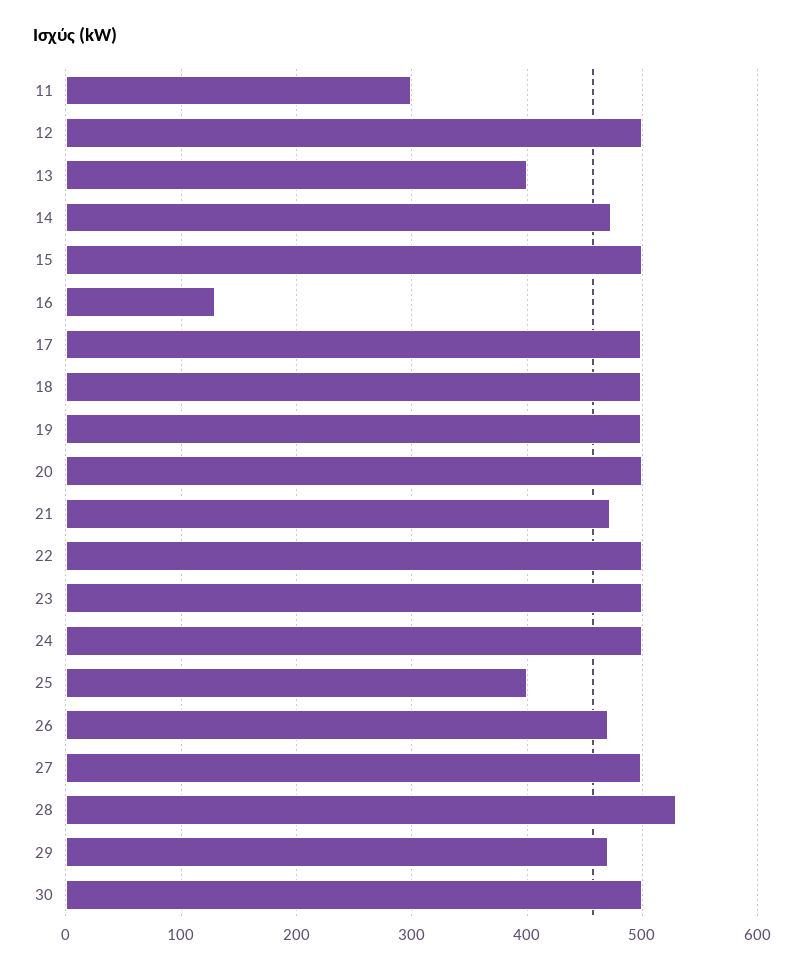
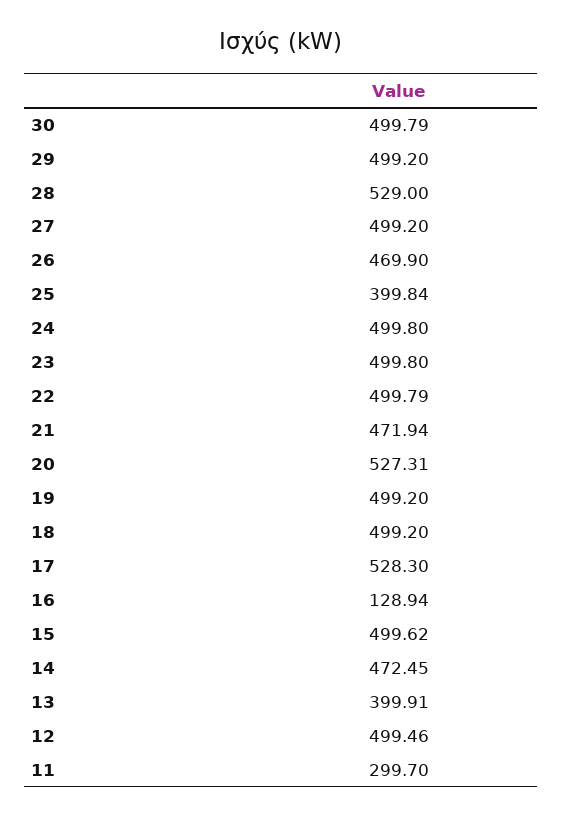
17: 500 -> 528.3
20: 500 -> 527.31
29: 470 -> 499.2

